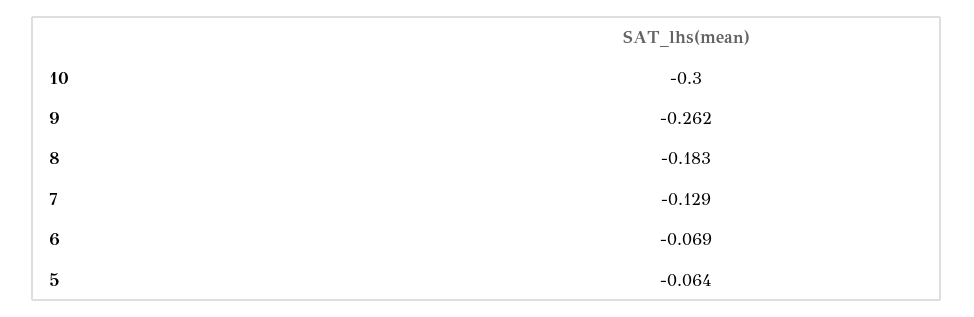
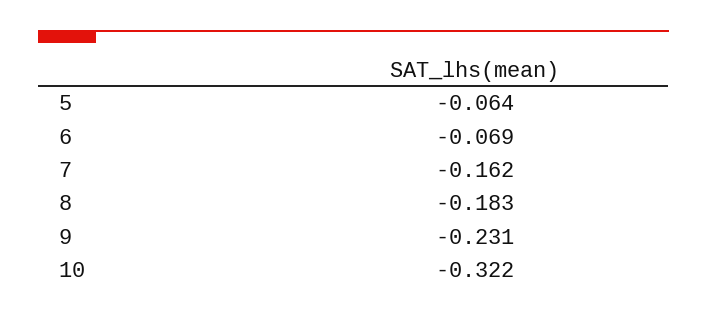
10: -0.3 -> -0.322
9: -0.262 -> -0.231
7: -0.129 -> -0.162

